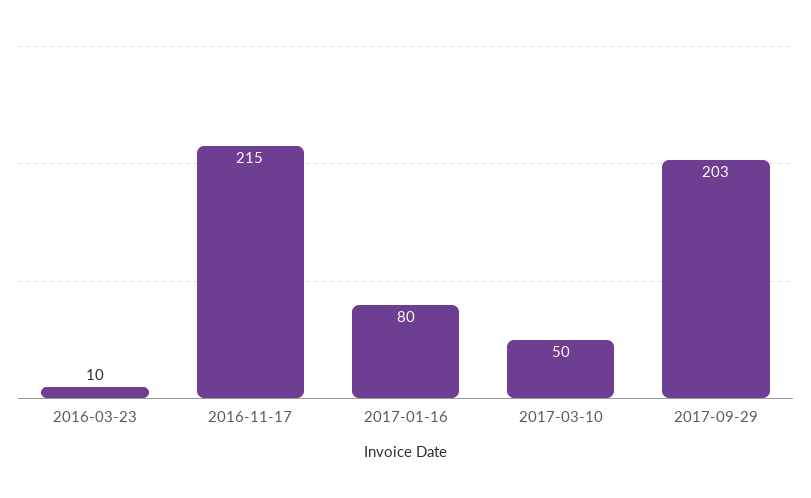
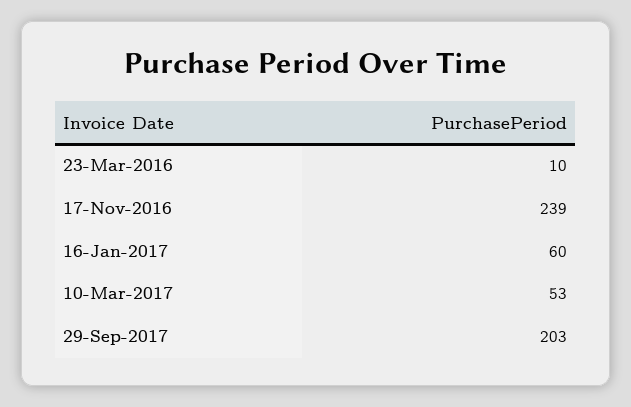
2016-11-17: 215 -> 239
2017-01-16: 80 -> 60
2017-03-10: 50 -> 53

